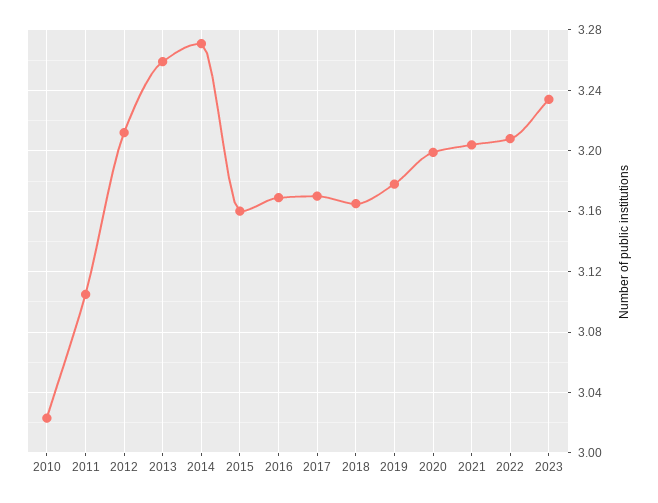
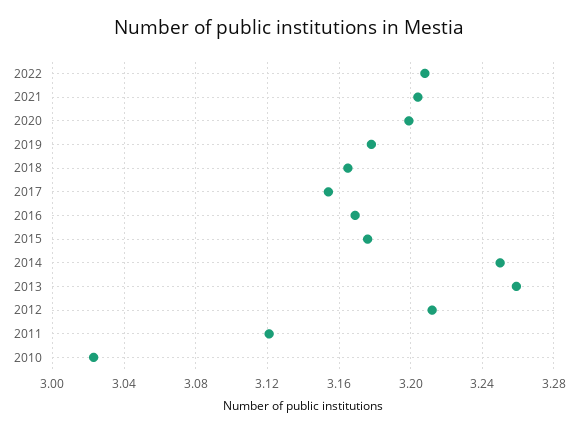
2011: 3.105 -> 3.12
2014: 3.27 -> 3.25
2015: 3.16 -> 3.175
2017: 3.17 -> 3.155
2023: 3.235 -> none

